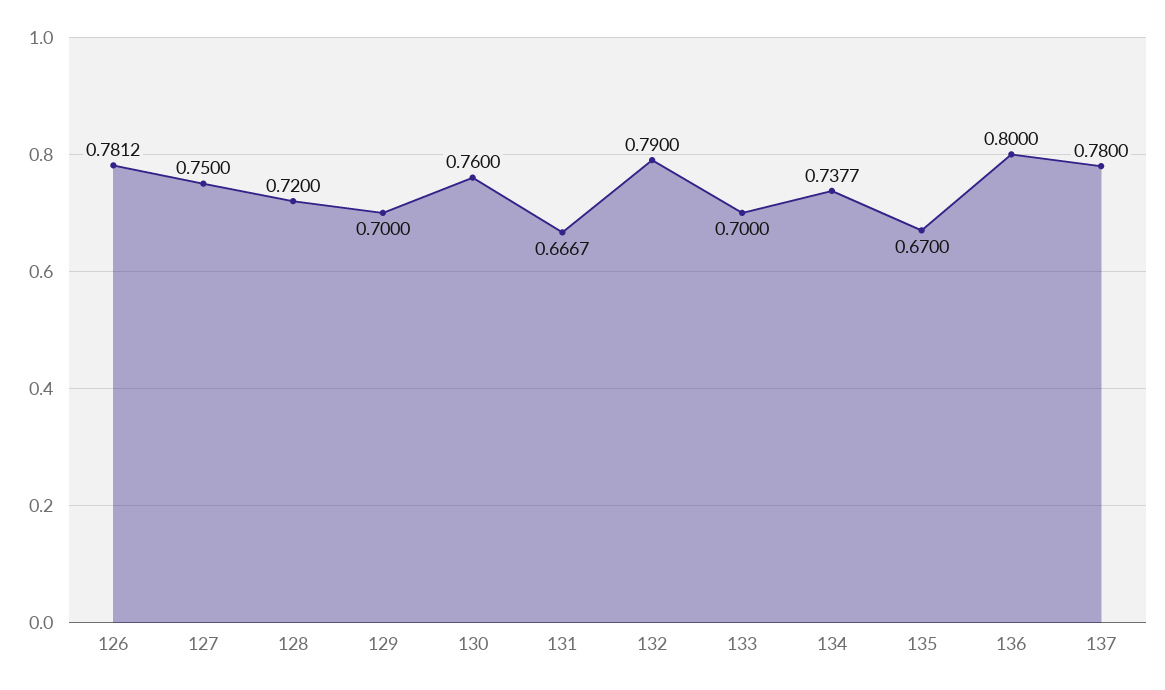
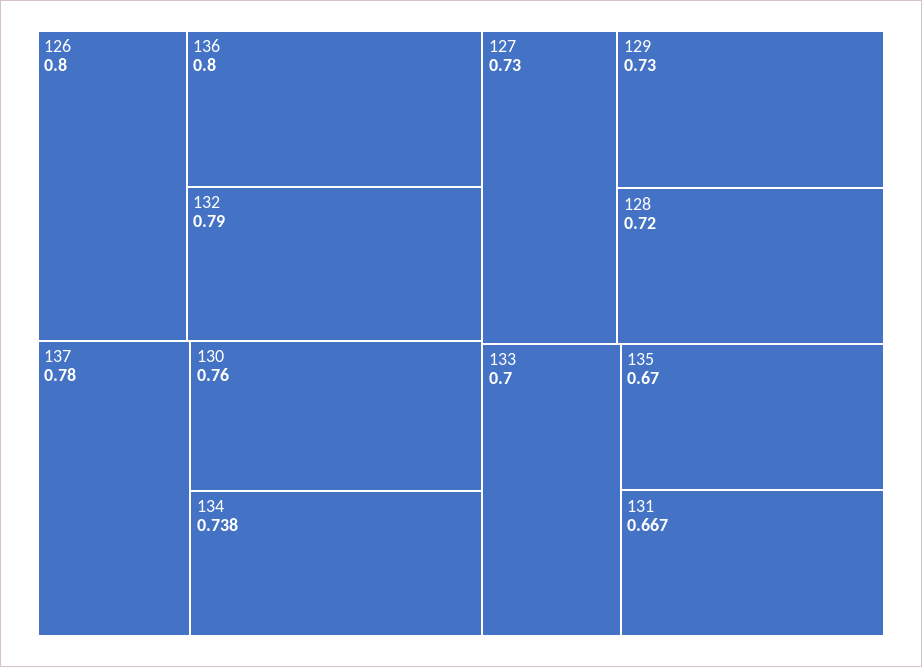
126: 0.7812 -> 0.8
127: 0.75 -> 0.73
129: 0.7 -> 0.73

